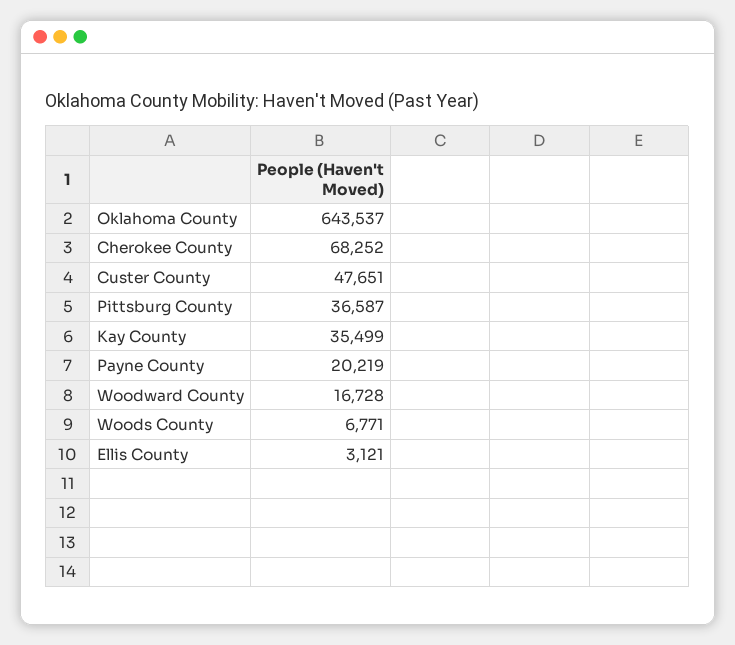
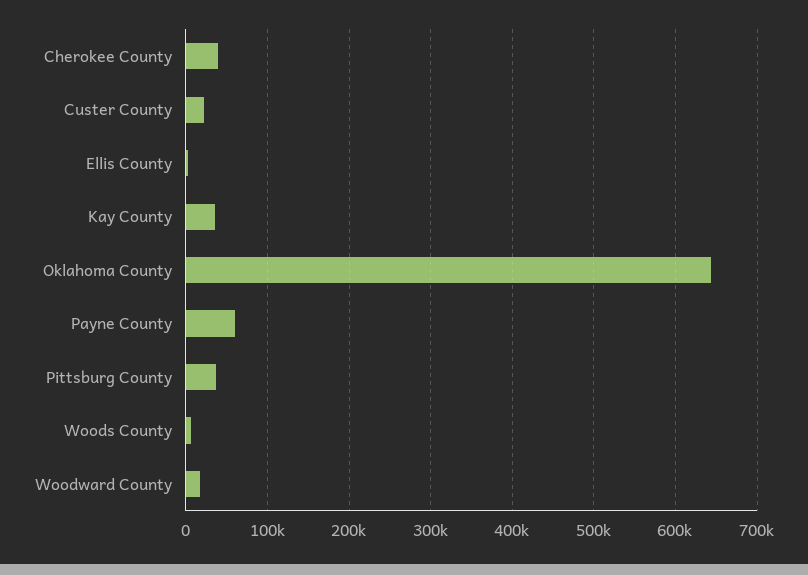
Cherokee County: 68252 -> 40000
Custer County: 47651 -> 20000
Payne County: 20219 -> 60000

